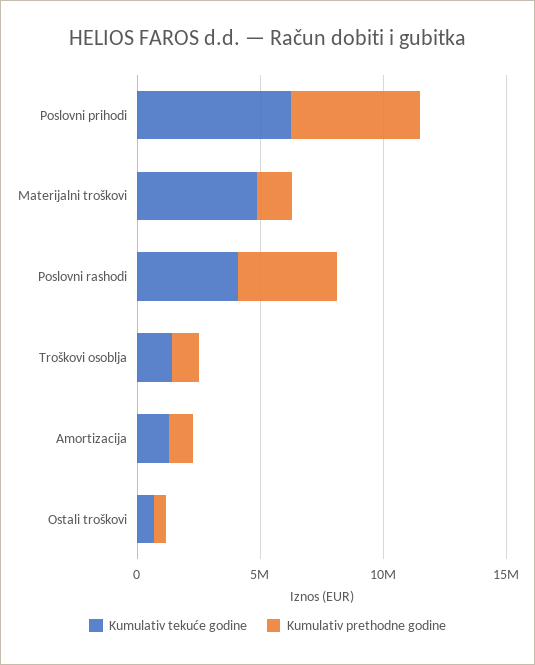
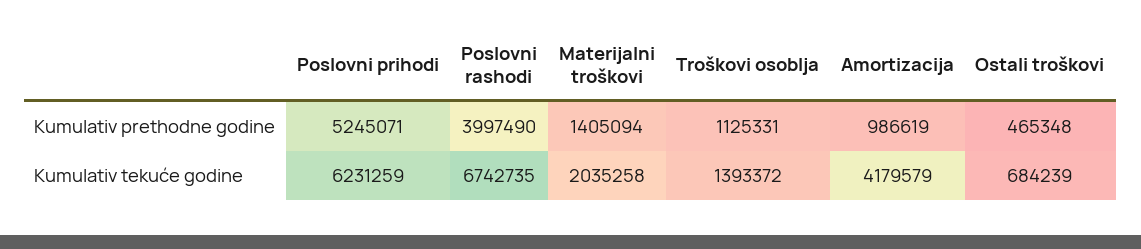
Kumulativ tekuće godine, Materijalni troškovi: 5000000 -> 2035258
Kumulativ tekuće godine, Poslovni rashodi: 4000000 -> 6742735
Kumulativ tekuće godine, Amortizacija: 1000000 -> 4179579

